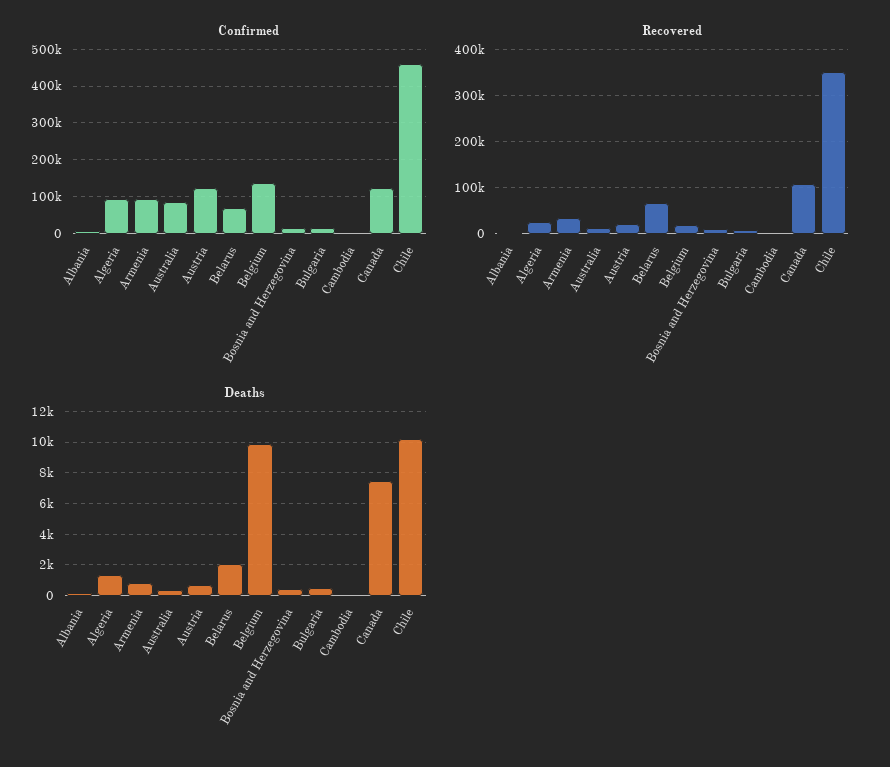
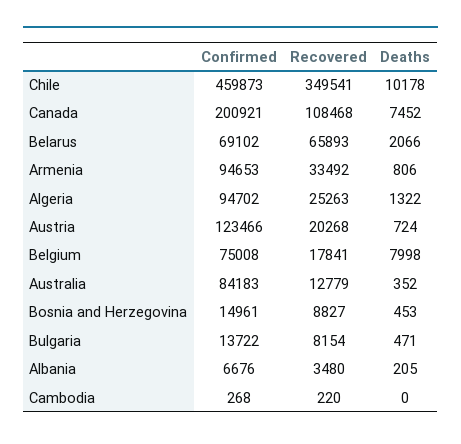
Confirmed, Belgium: 140000 -> 75008
Confirmed, Canada: 120000 -> 200921
Deaths, Belgium: 10000 -> 7998

